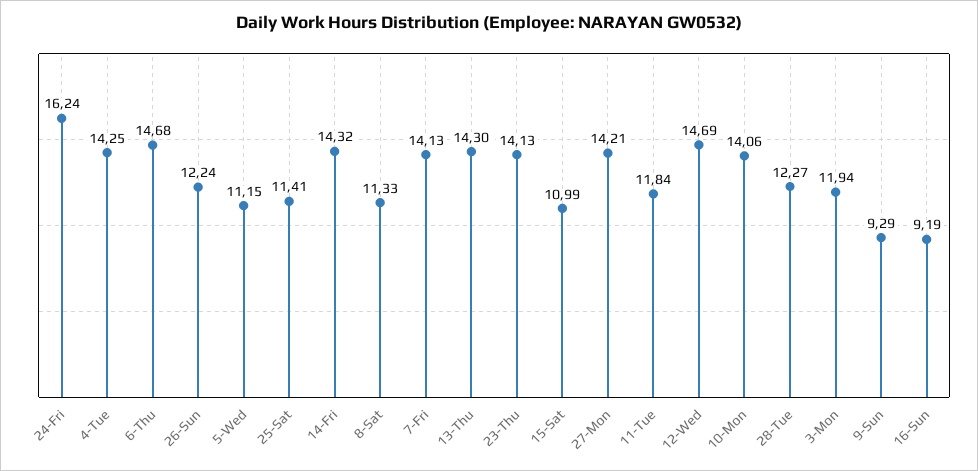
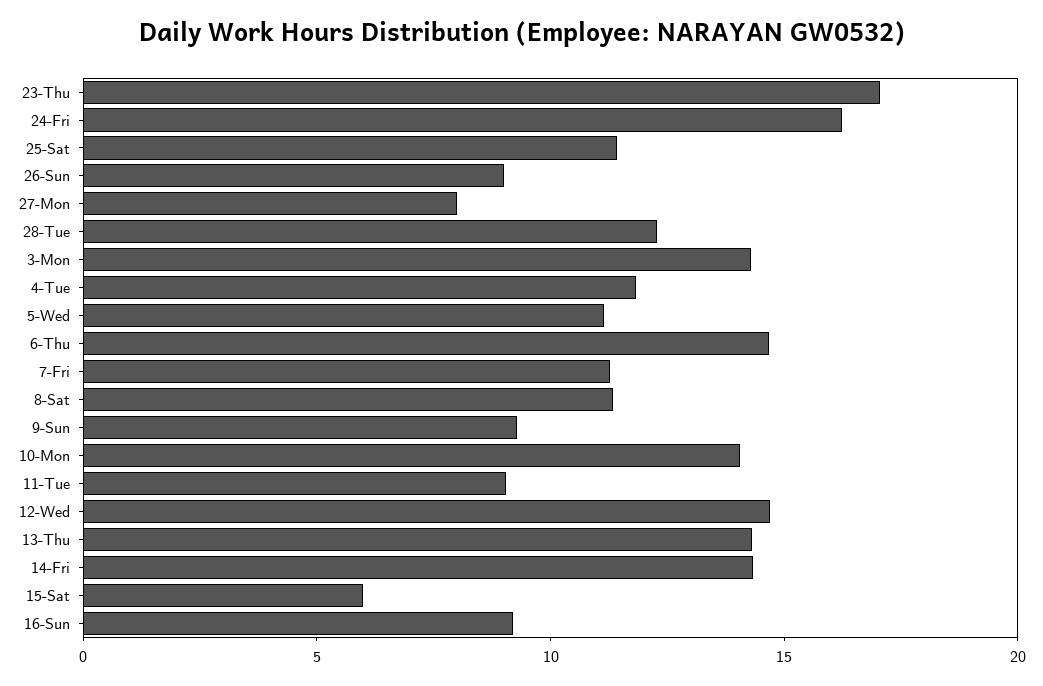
4-Tue: 14.25 -> 12
26-Sun: 12.24 -> 9
7-Fri: 14.13 -> 11
23-Thu: 14.13 -> 17
15-Sat: 10.99 -> 6
27-Mon: 14.21 -> 8
11-Tue: 11.84 -> 9
3-Mon: 11.94 -> 14

